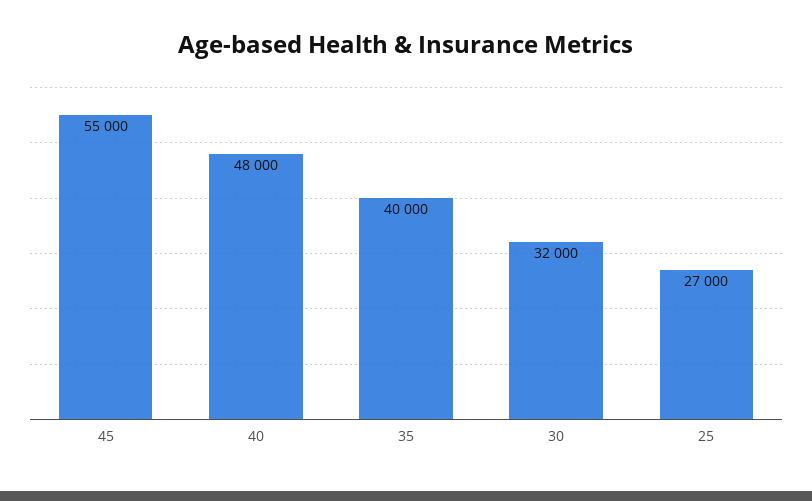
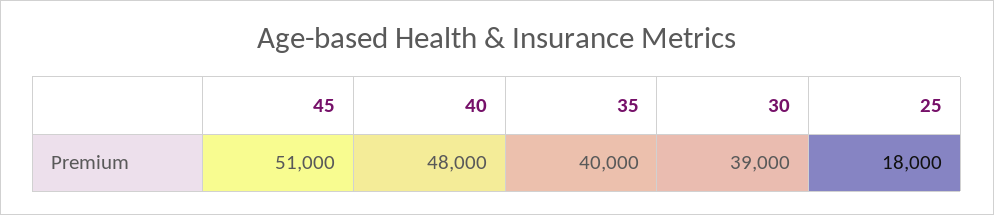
45: 55000 -> 51000
30: 32000 -> 39000
25: 27000 -> 18000

